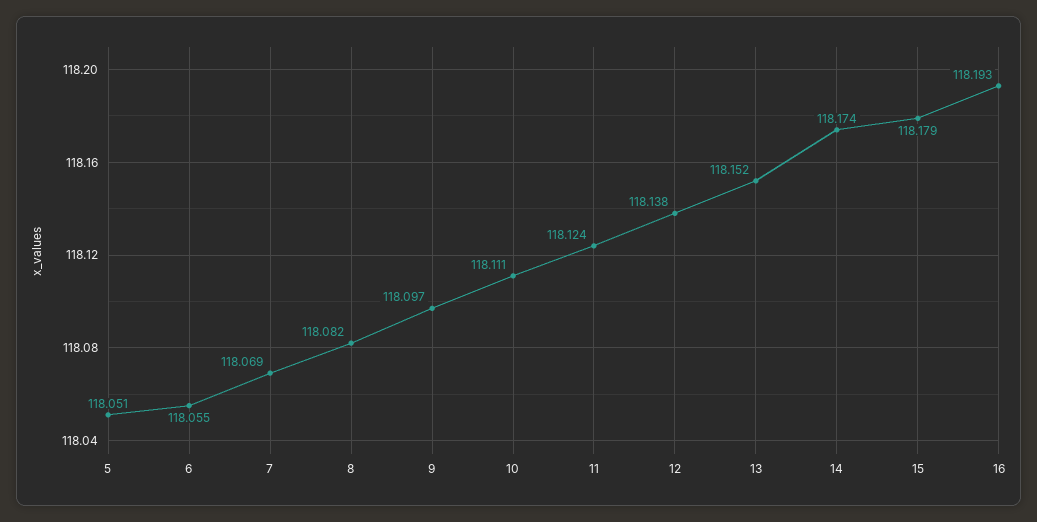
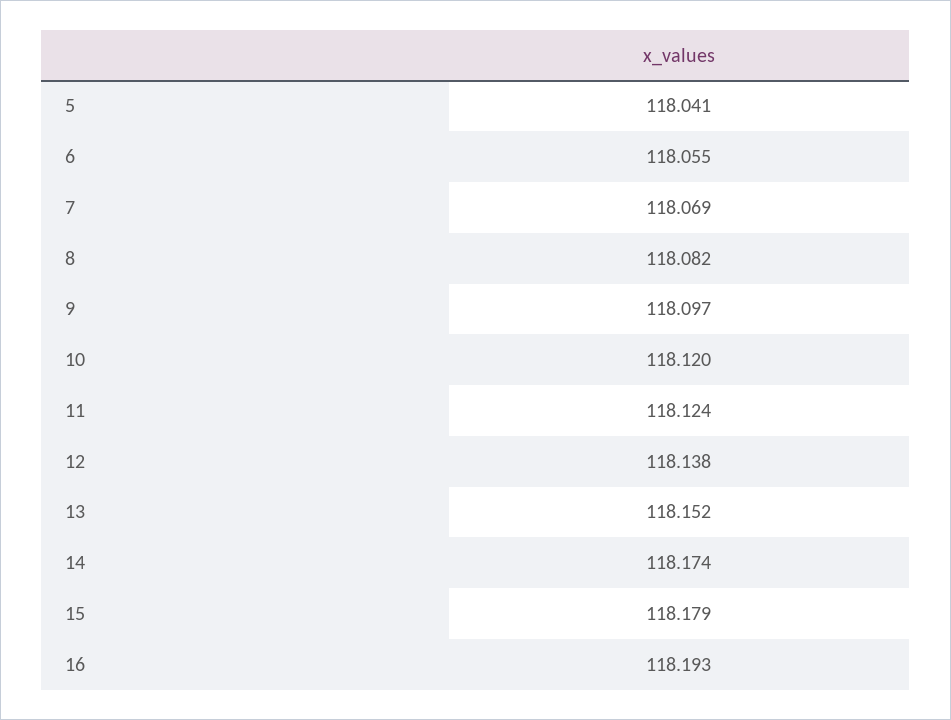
5: 118.051 -> 118.041
10: 118.111 -> 118.12

